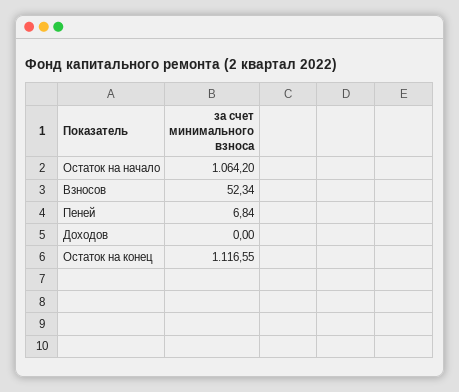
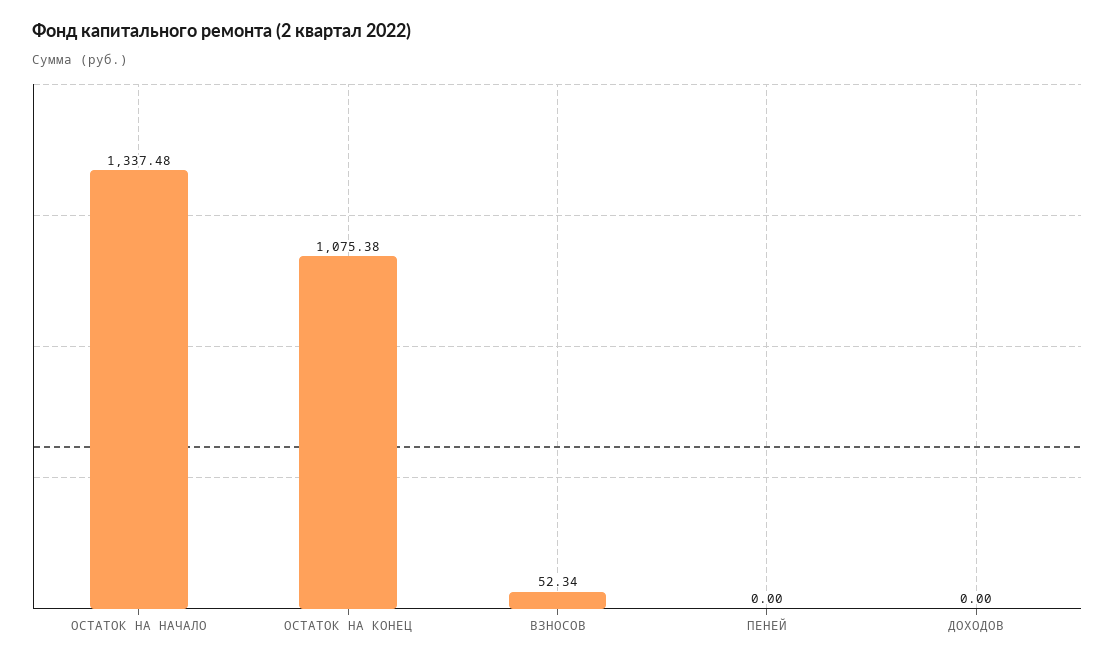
Остаток на начало: 1064.2 -> 1337.48
Пеней: 6.84 -> 0
Остаток на конец: 1116.55 -> 1075.38

